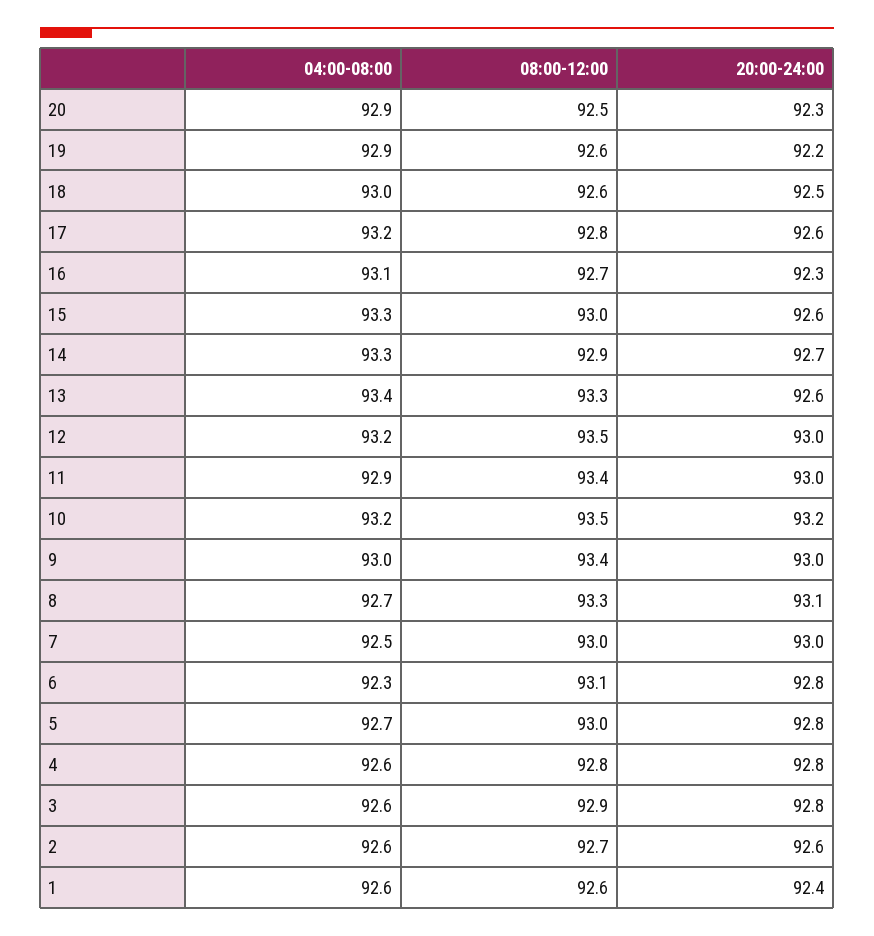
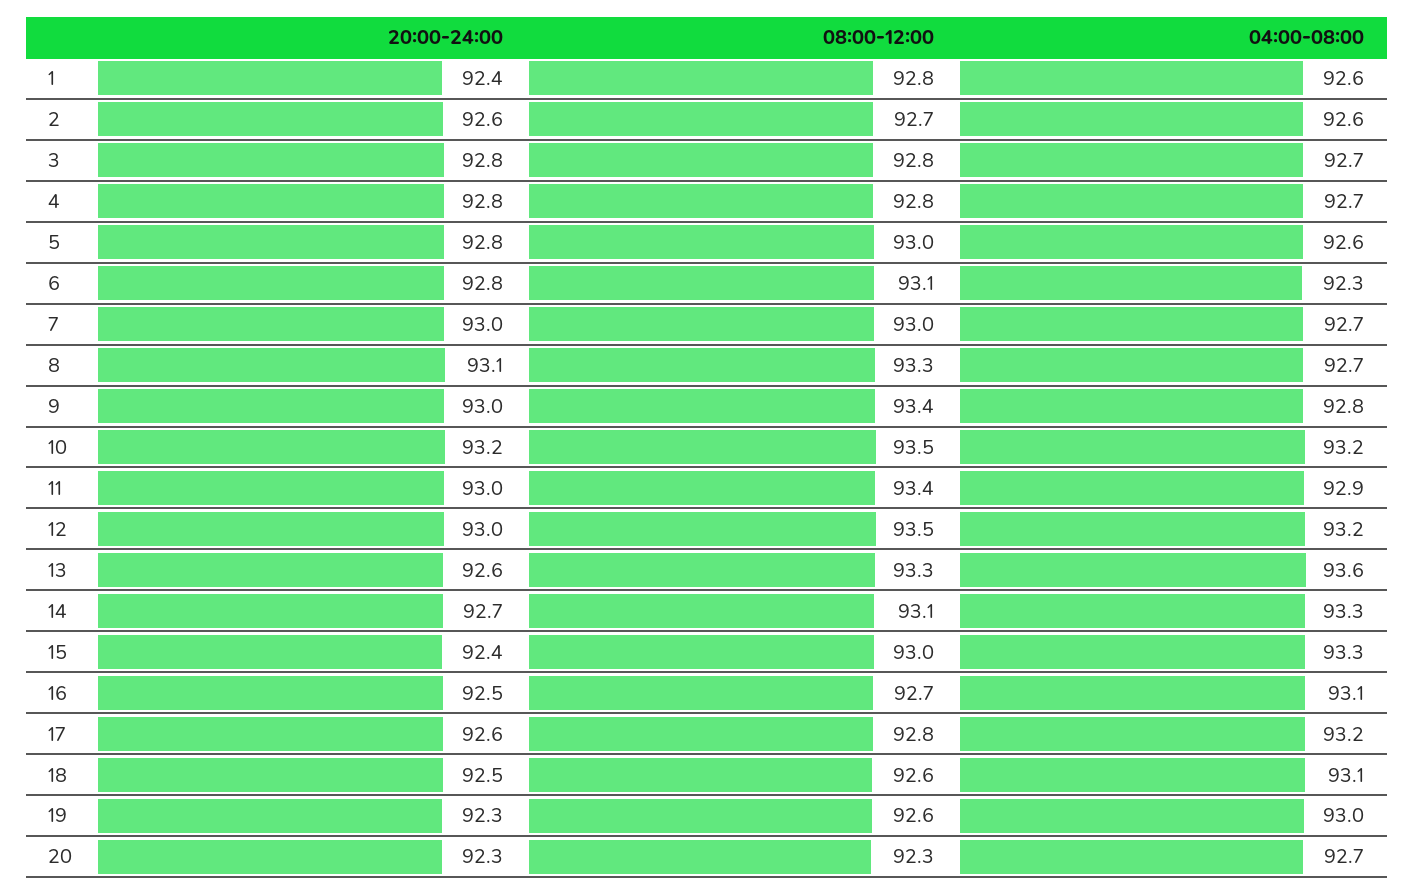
04:00-08:00, 20: 92.9 -> 92.7
08:00-12:00, 20: 92.5 -> 92.3
04:00-08:00, 19: 92.9 -> 93
20:00-24:00, 19: 92.2 -> 92.3
04:00-08:00, 18: 93 -> 93.1
20:00-24:00, 16: 92.3 -> 92.5
20:00-24:00, 15: 92.6 -> 92.4
08:00-12:00, 14: 92.9 -> 93.1
04:00-08:00, 13: 93.4 -> 93.6
04:00-08:00, 9: 93 -> 92.8
04:00-08:00, 7: 92.5 -> 92.7
04:00-08:00, 5: 92.7 -> 92.6
04:00-08:00, 4: 92.6 -> 92.7
04:00-08:00, 3: 92.6 -> 92.7
08:00-12:00, 3: 92.9 -> 92.8
08:00-12:00, 1: 92.6 -> 92.8

